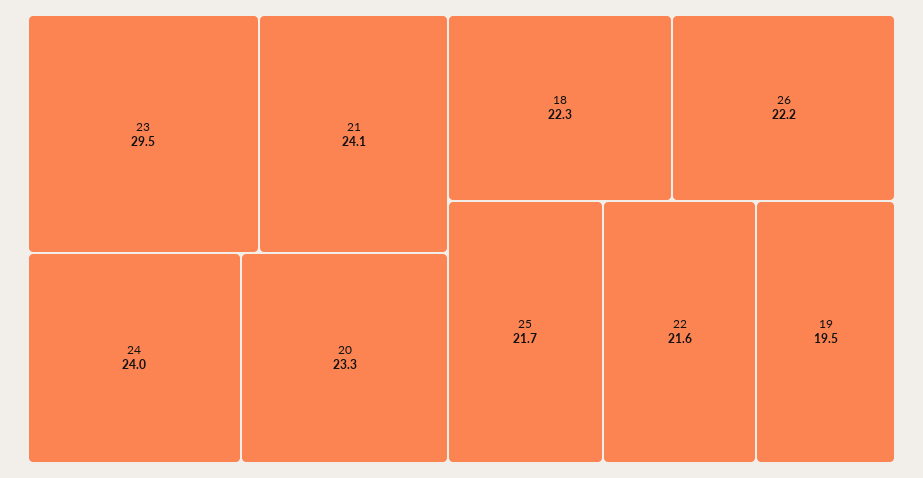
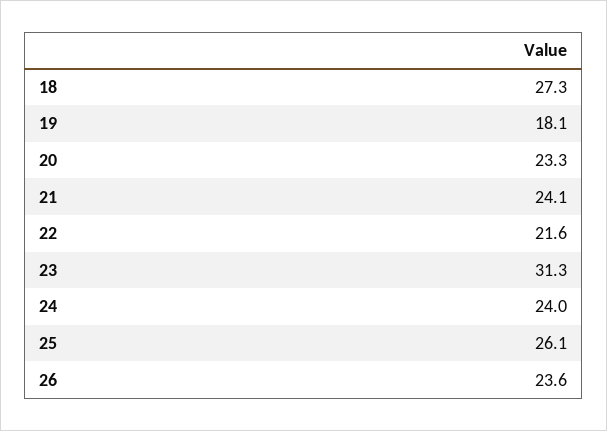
23: 29.5 -> 31.3
18: 22.3 -> 27.3
26: 22.2 -> 23.6
25: 21.7 -> 26.1
19: 19.5 -> 18.1

